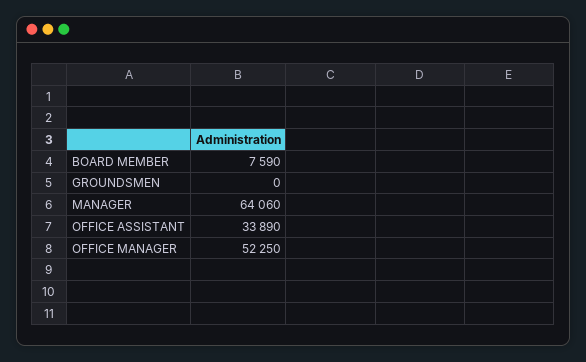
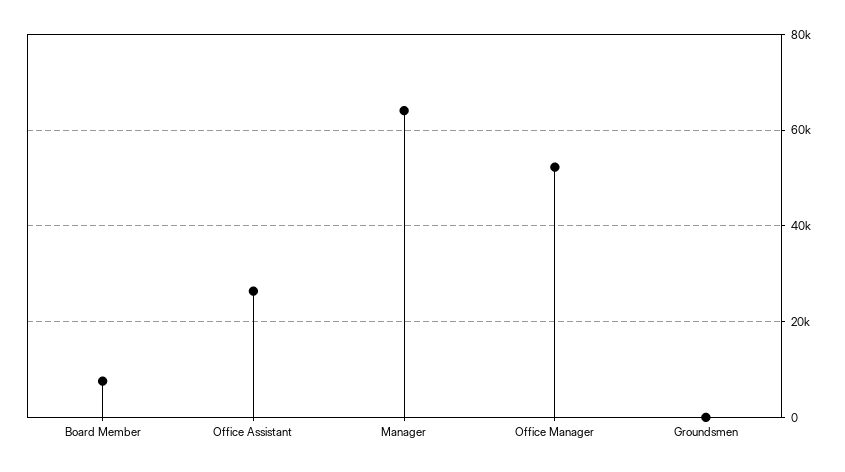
OFFICE ASSISTANT: 33890 -> 26000

